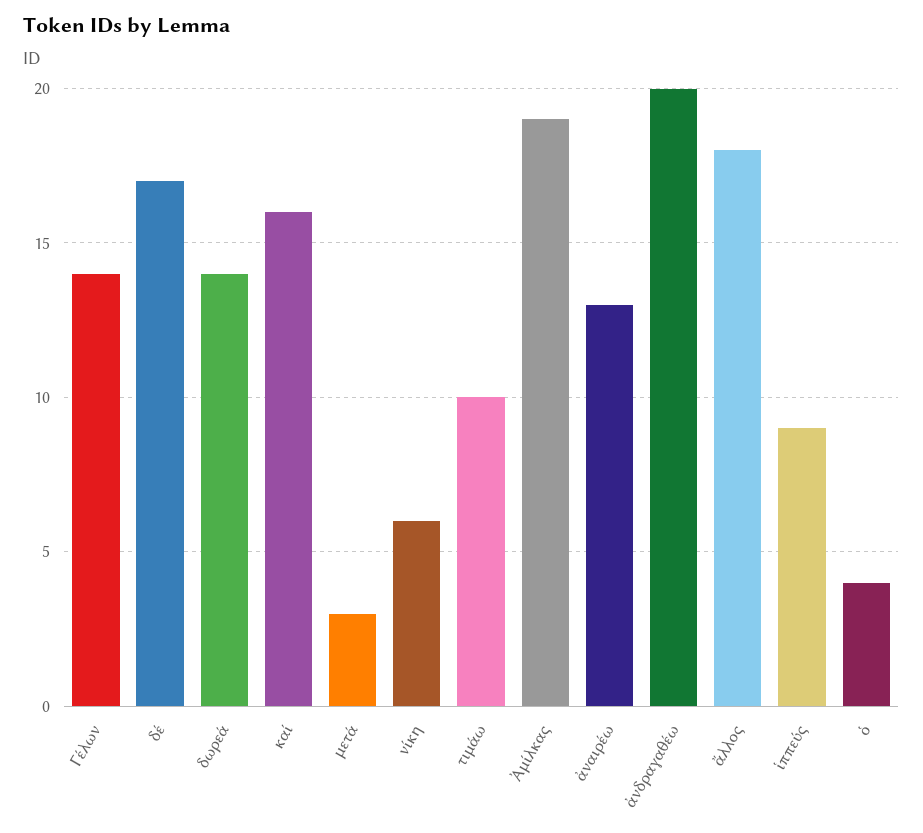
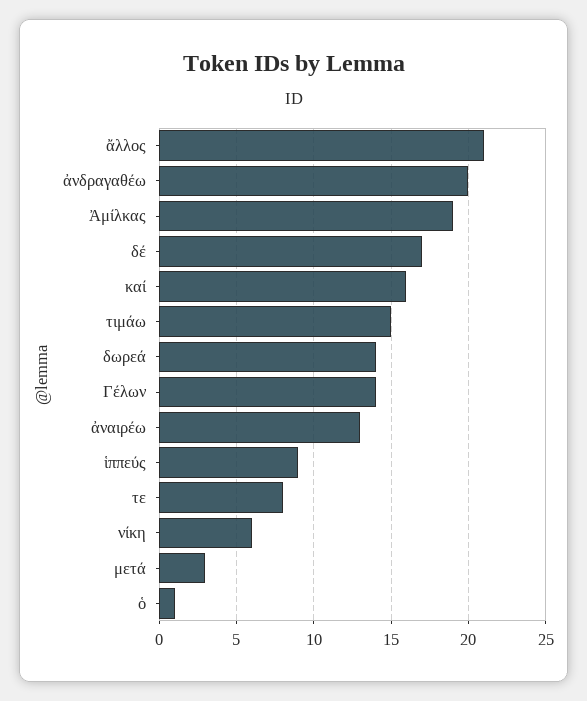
τιμάω: 10 -> 15
ἄλλος: 18 -> 21
ὁ: 4 -> 1
τε: none -> 8

